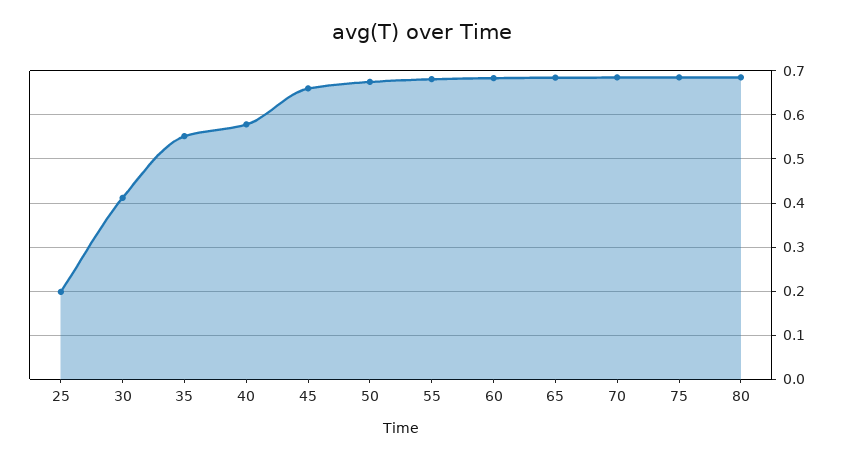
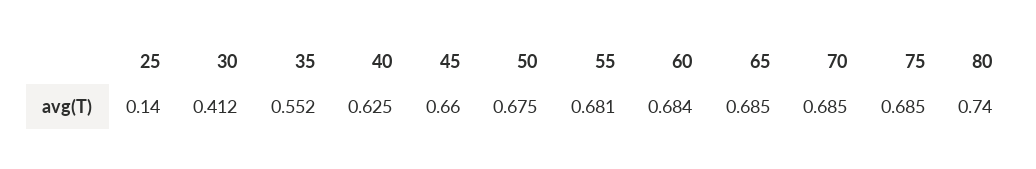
25: 0.2 -> 0.14
40: 0.58 -> 0.625
80: 0.68 -> 0.74

